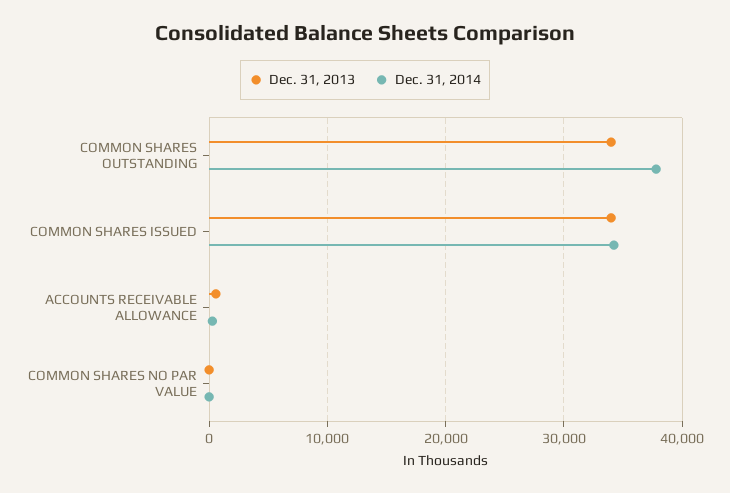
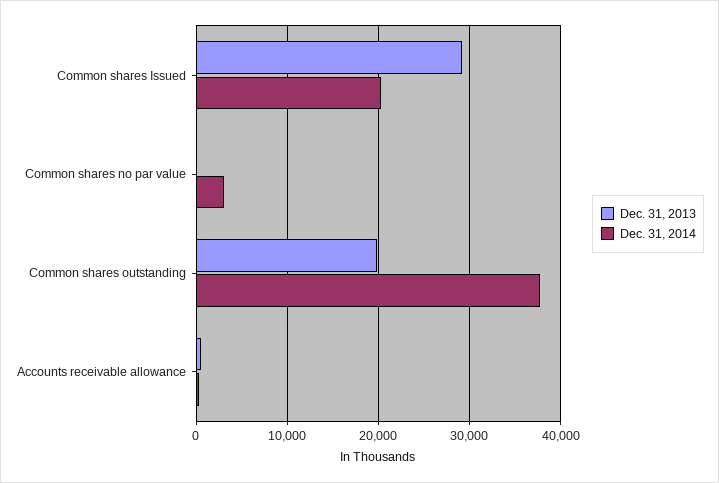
Dec. 31, 2013, COMMON SHARES OUTSTANDING: 34000 -> 20000
Dec. 31, 2013, COMMON SHARES ISSUED: 34000 -> 29000
Dec. 31, 2014, COMMON SHARES ISSUED: 34000 -> 20000
Dec. 31, 2014, COMMON SHARES NO PAR VALUE: 0 -> 3000

